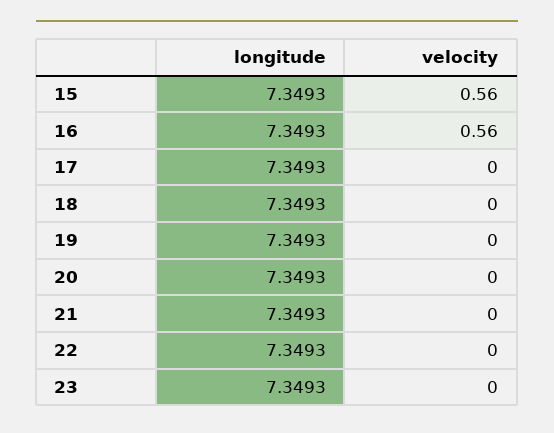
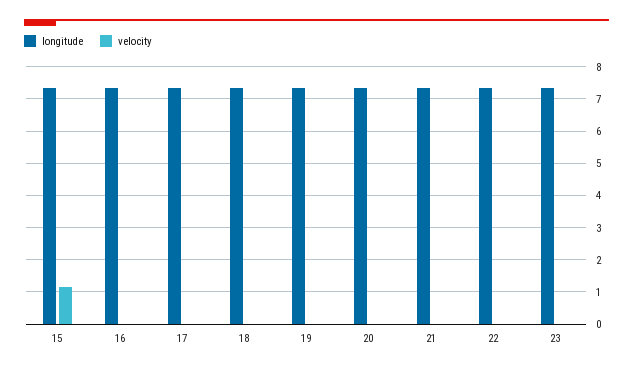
velocity, 15: 0.56 -> 1.2
velocity, 16: 0.56 -> 0

